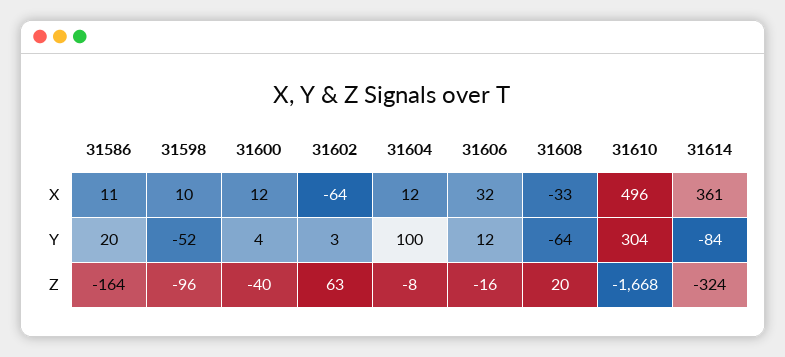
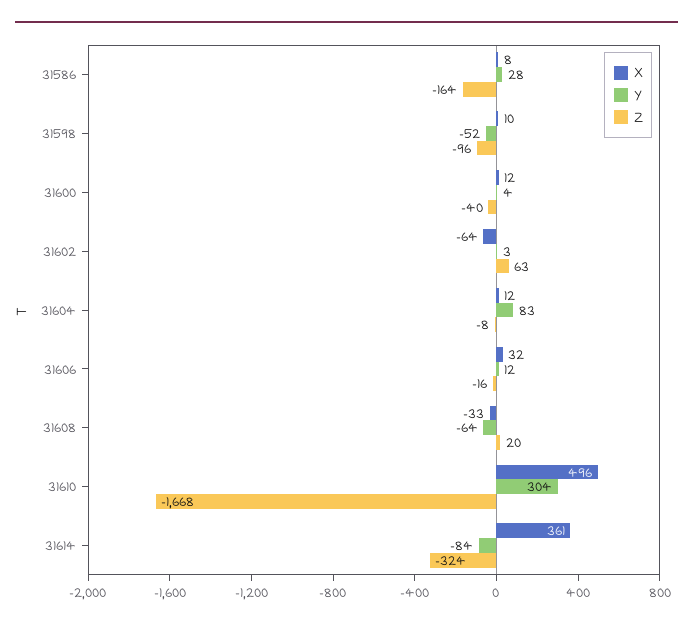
X, 31586: 11 -> 8
Y, 31586: 20 -> 28
Y, 31604: 100 -> 83

